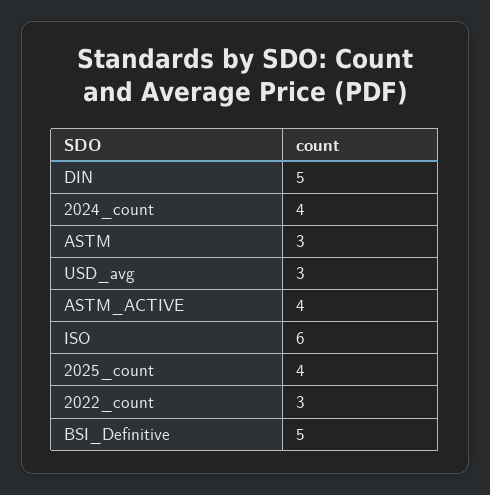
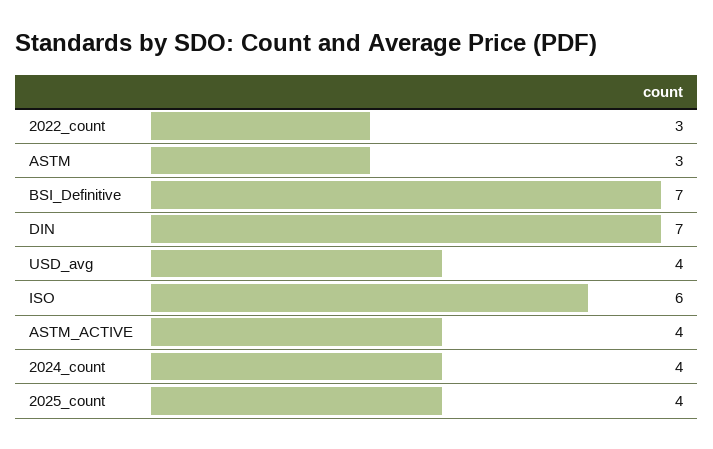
DIN: 5 -> 7
USD_avg: 3 -> 4
BSI_Definitive: 5 -> 7

